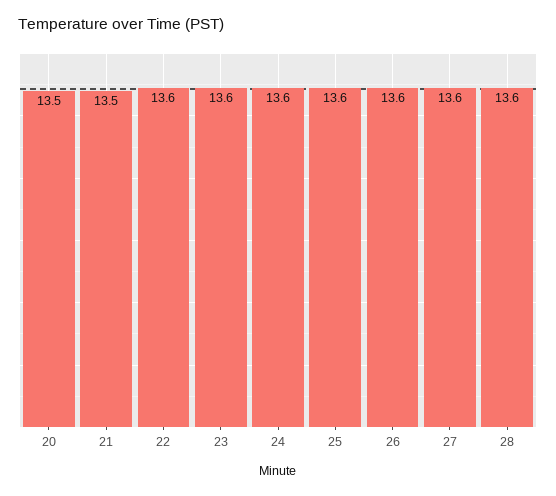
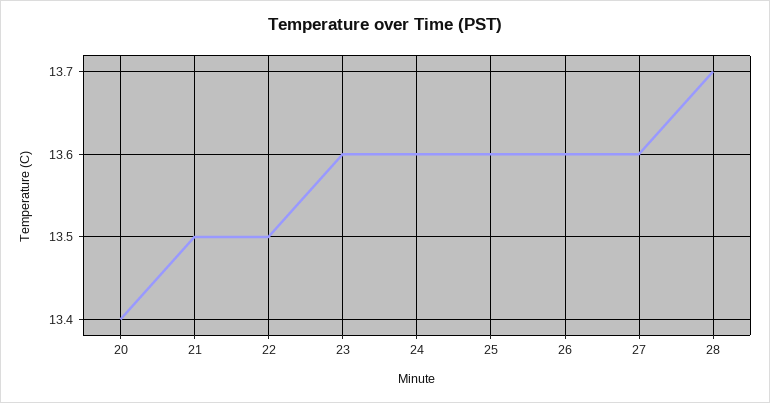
20: 13.5 -> 13.4
22: 13.6 -> 13.5
28: 13.6 -> 13.7

